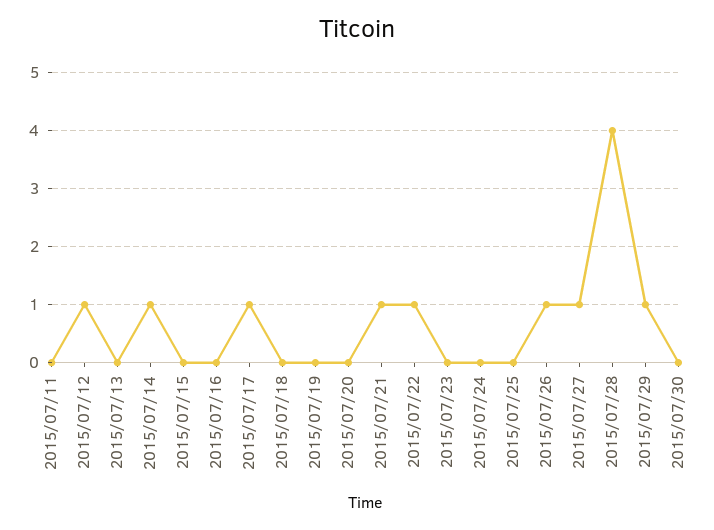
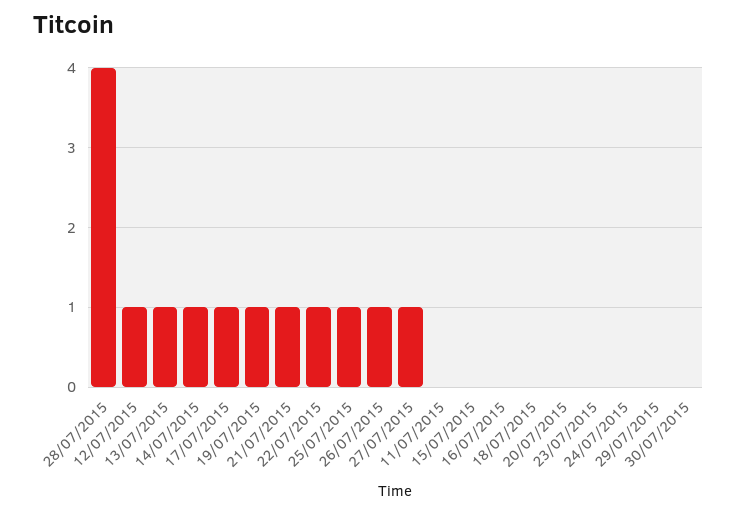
2015/07/13: 0 -> 1
2015/07/19: 0 -> 1
2015/07/25: 0 -> 1
2015/07/29: 1 -> 0

